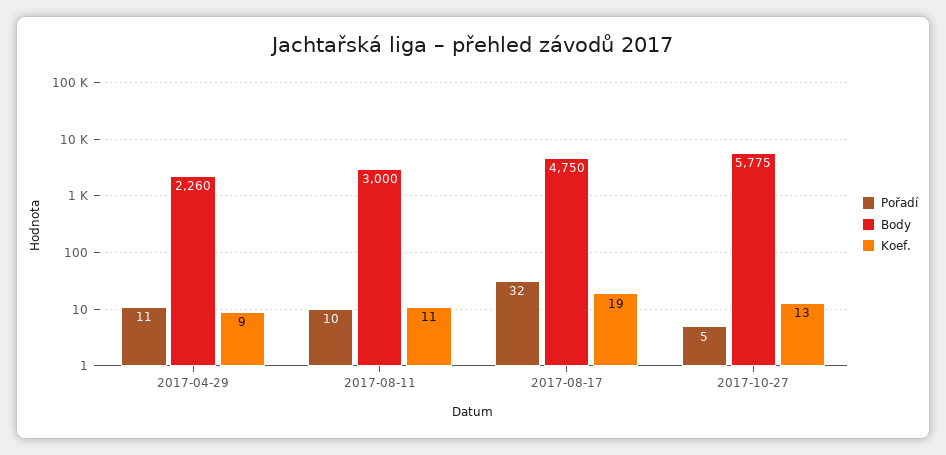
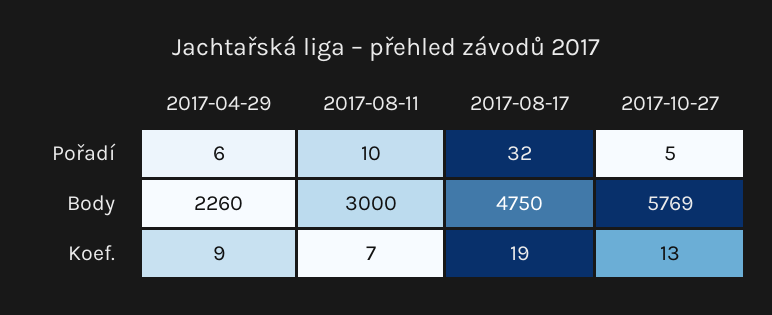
Pořadí, 2017-04-29: 11 -> 6
Koef., 2017-08-11: 11 -> 7
Body, 2017-10-27: 5775 -> 5769

